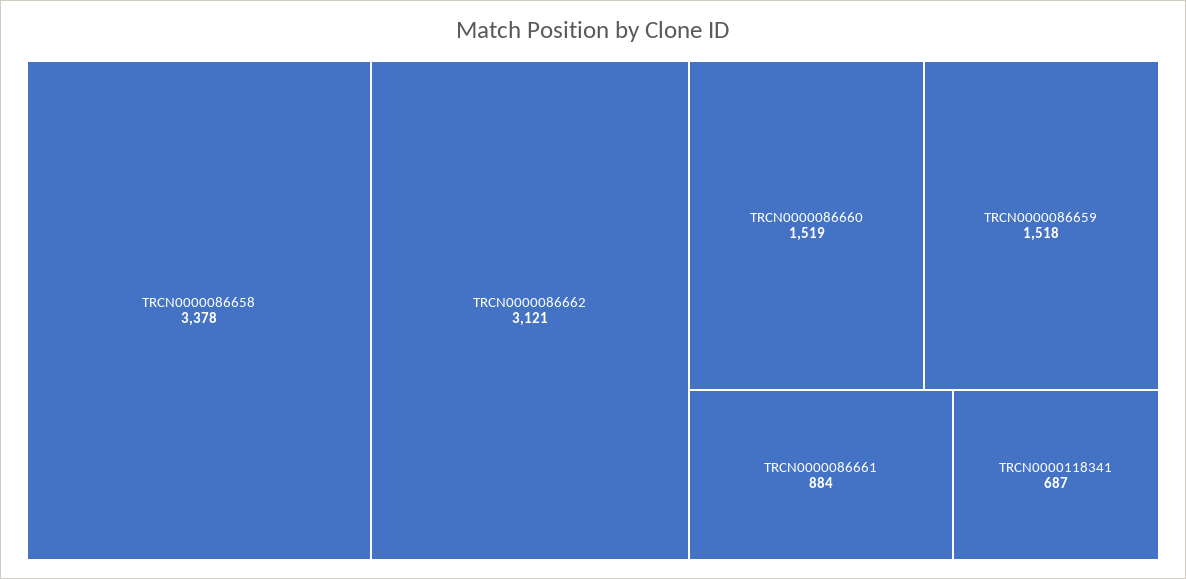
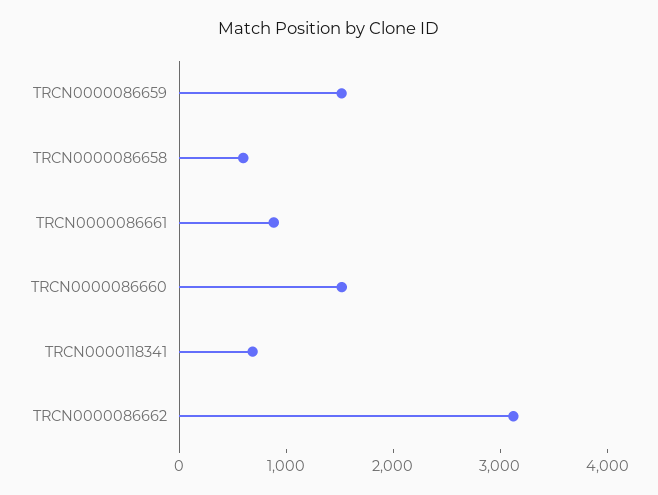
TRCN0000086658: 3378 -> 600

